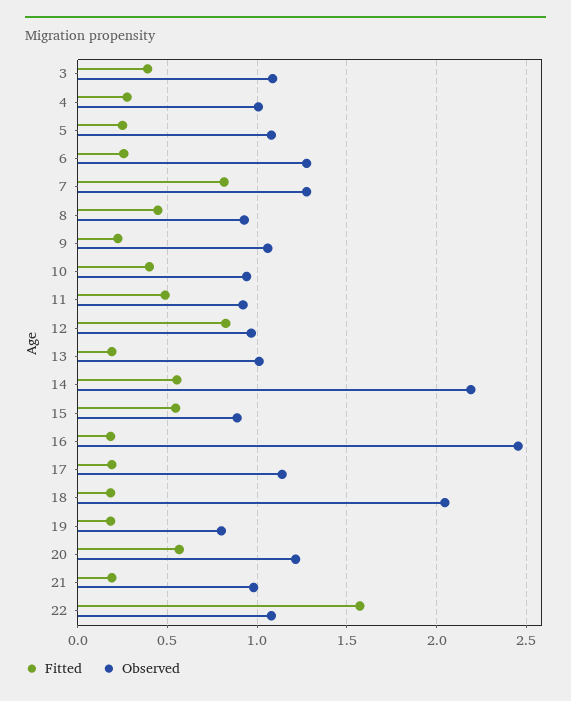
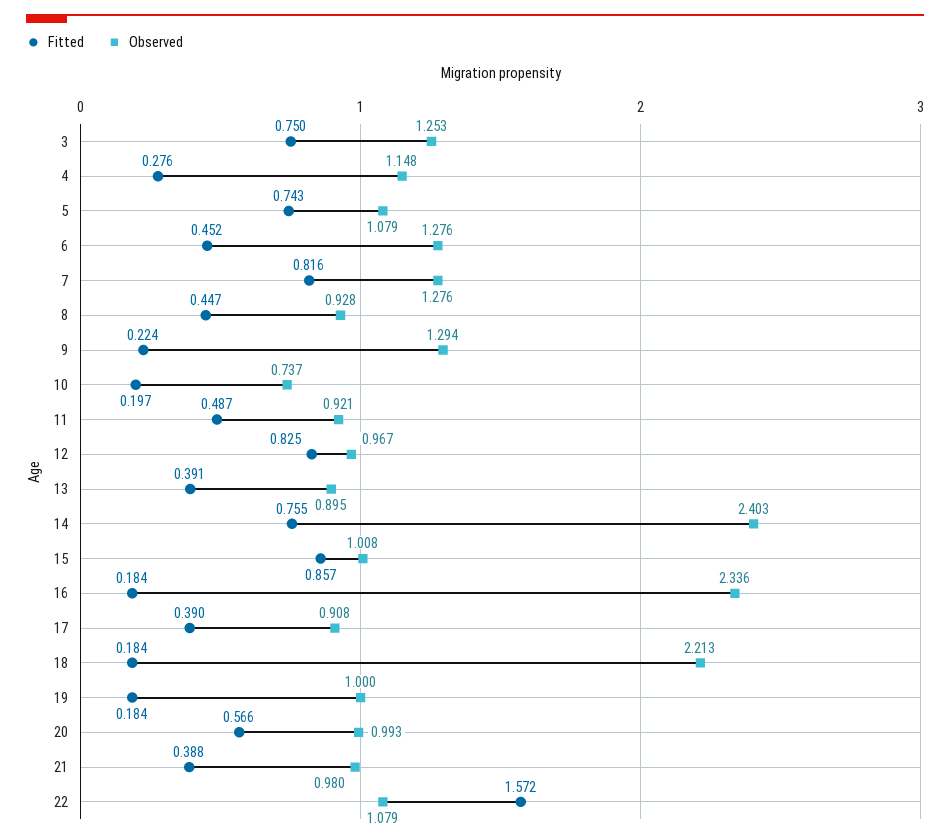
Fitted, 3: 0.4 -> 0.75
Observed, 3: 1.1 -> 1.253
Observed, 4: 1 -> 1.148
Fitted, 5: 0.25 -> 0.743
Fitted, 6: 0.25 -> 0.452
Observed, 9: 1.05 -> 1.294
Fitted, 10: 0.4 -> 0.197
Observed, 10: 0.95 -> 0.737
Fitted, 13: 0.2 -> 0.391
Observed, 13: 1 -> 0.895
Fitted, 14: 0.55 -> 0.755
Observed, 14: 2.2 -> 2.403
Fitted, 15: 0.55 -> 0.857
Observed, 15: 0.9 -> 1.008
Observed, 16: 2.45 -> 2.336
Fitted, 17: 0.2 -> 0.39
Observed, 17: 1.15 -> 0.908
Observed, 18: 2.05 -> 2.213
Observed, 19: 0.8 -> 1
Observed, 20: 1.2 -> 0.993
Fitted, 21: 0.2 -> 0.388

